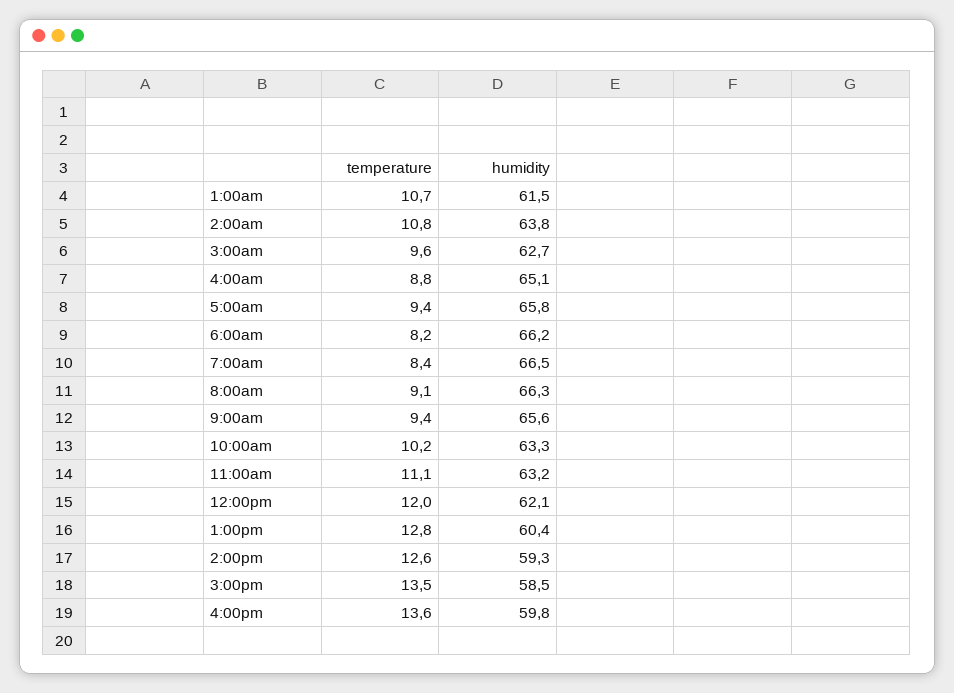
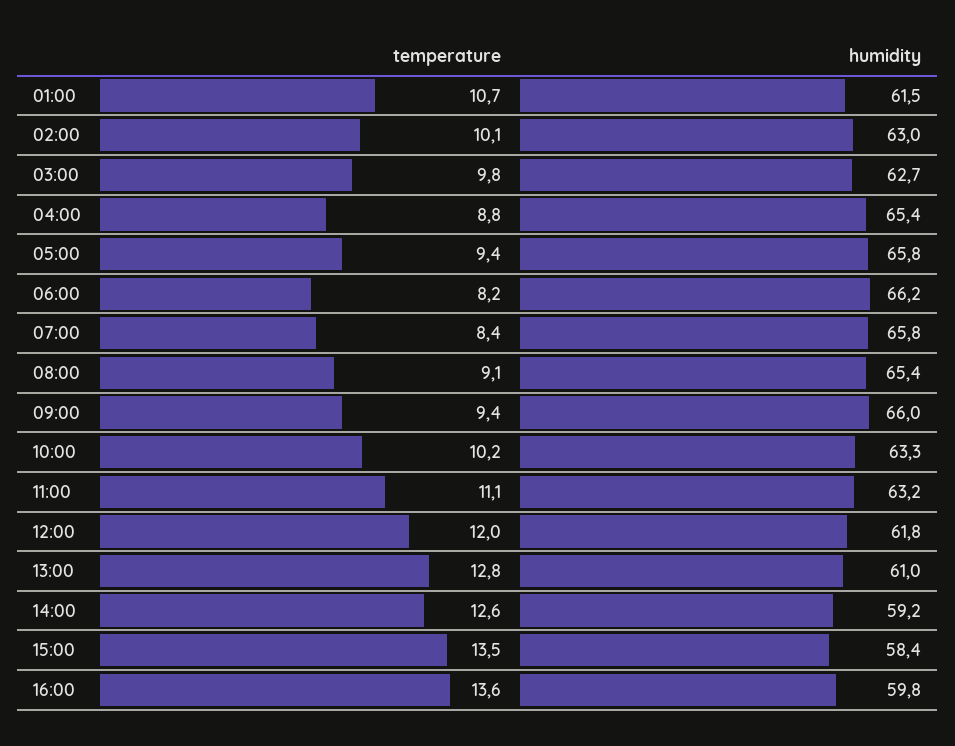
temperature, 2:00am: 10.8 -> 10.1
humidity, 2:00am: 63.8 -> 63
temperature, 3:00am: 9.6 -> 9.8
humidity, 4:00am: 65.1 -> 65.4
humidity, 7:00am: 66.5 -> 65.8
humidity, 8:00am: 66.3 -> 65.4
humidity, 9:00am: 65.6 -> 66
humidity, 12:00pm: 62.1 -> 61.8
humidity, 1:00pm: 60.4 -> 61
humidity, 2:00pm: 59.3 -> 59.2
humidity, 3:00pm: 58.5 -> 58.4

